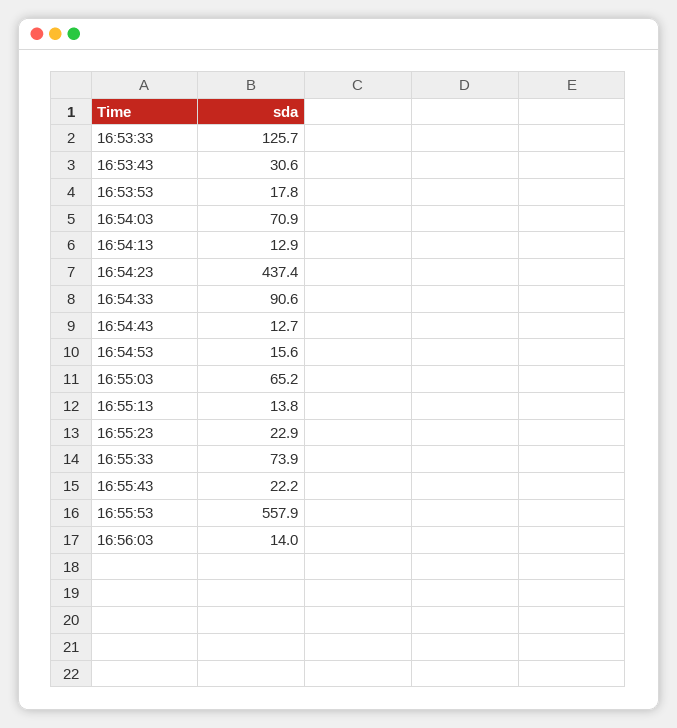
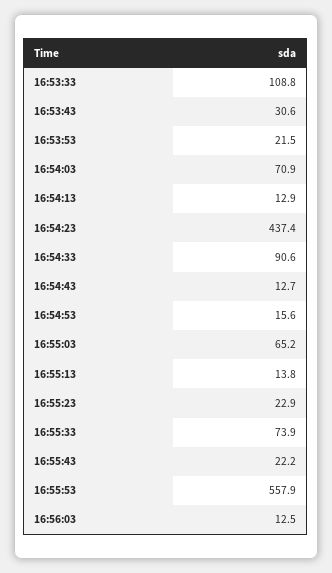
16:53:33: 125.7 -> 108.8
16:53:53: 17.8 -> 21.5
16:56:03: 14 -> 12.5

